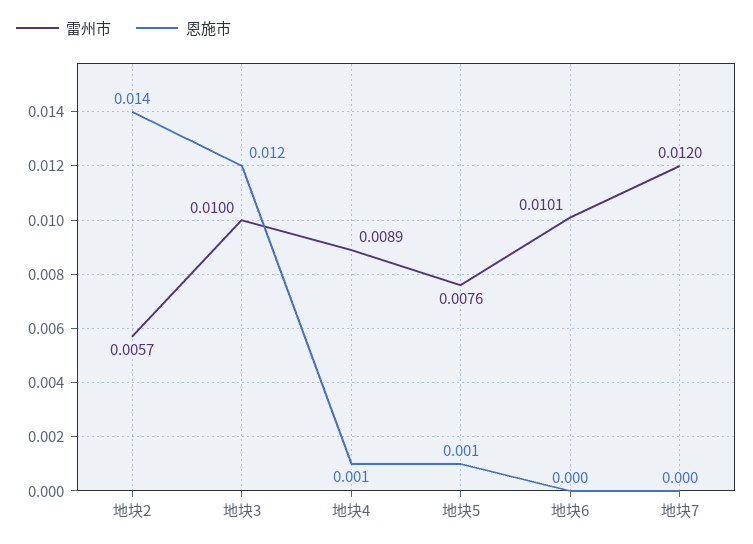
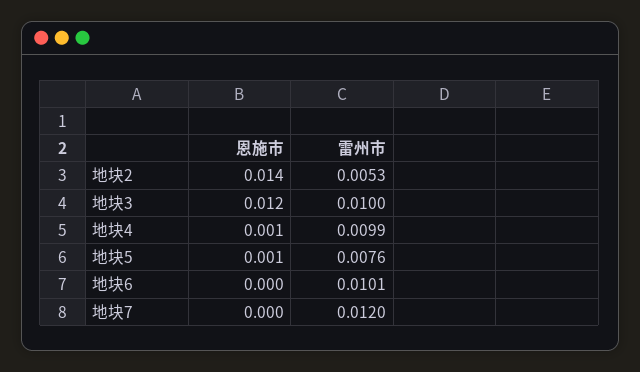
雷州市, 地块2: 0.0057 -> 0.0053
雷州市, 地块4: 0.0089 -> 0.0099

